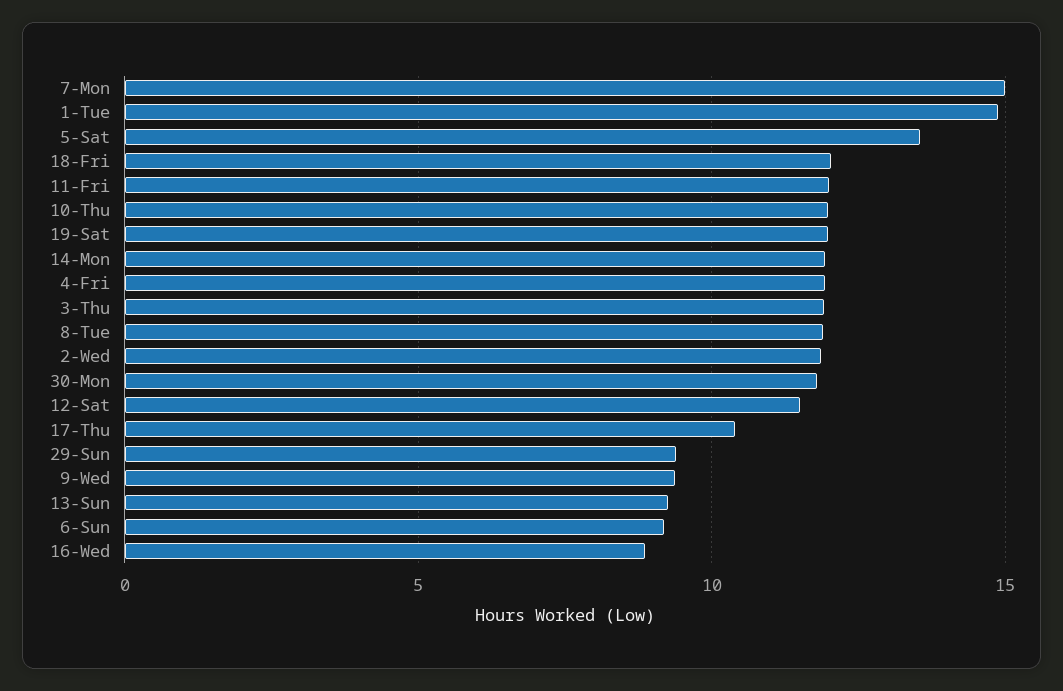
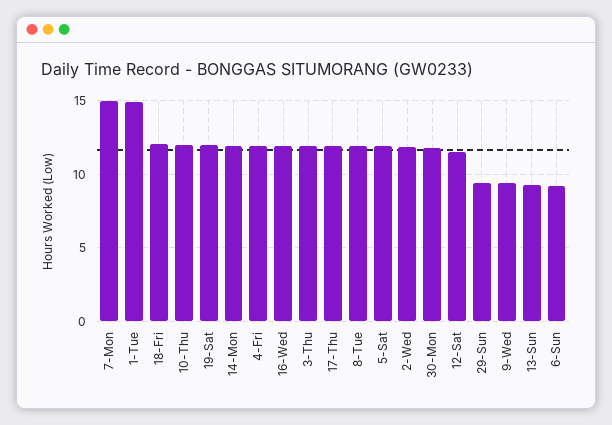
5-Sat: 13.5 -> 12
11-Fri: 12 -> none
17-Thu: 10.5 -> 12
16-Wed: 9 -> 12

